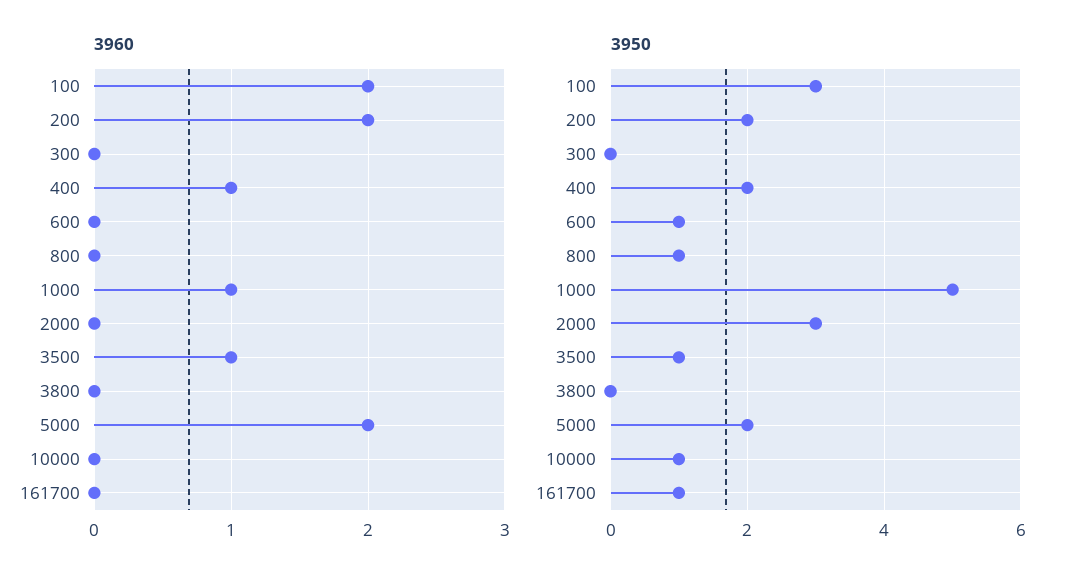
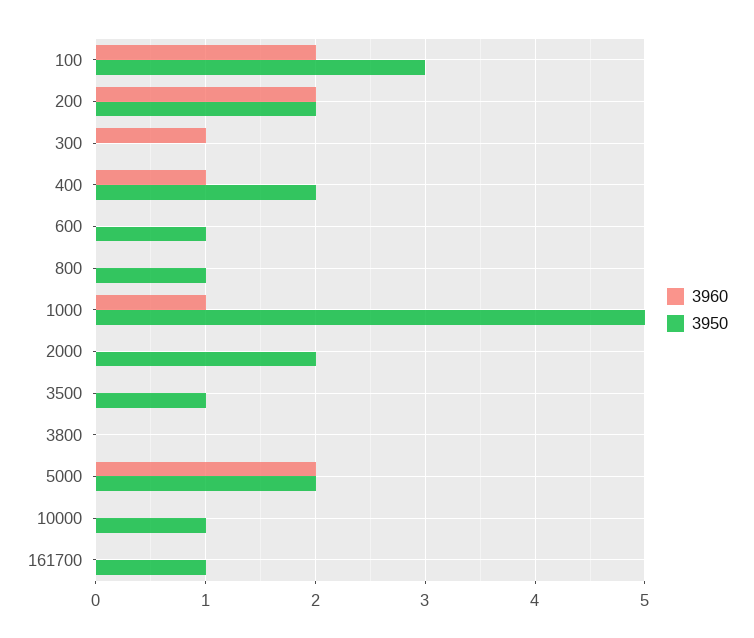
3960, 300: 0 -> 1
3960, 3500: 1 -> 0
3950, 2000: 3 -> 2

